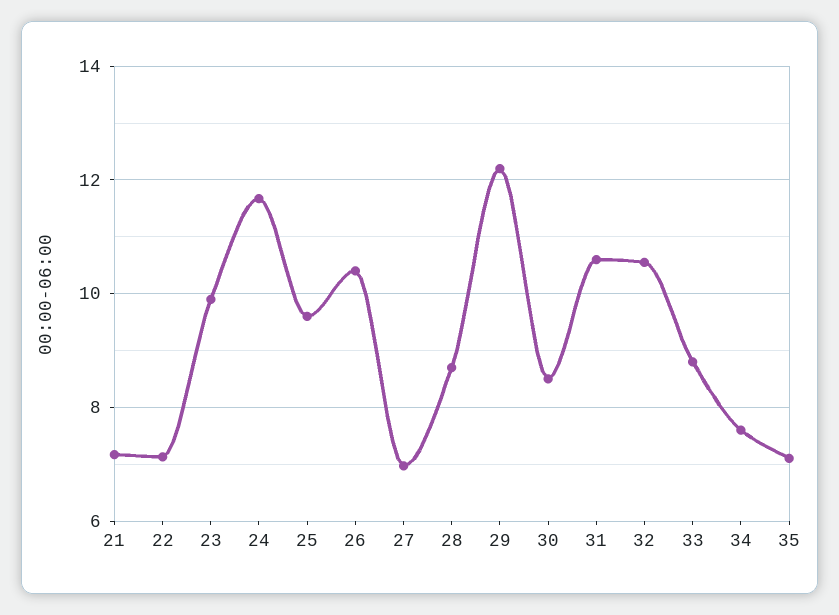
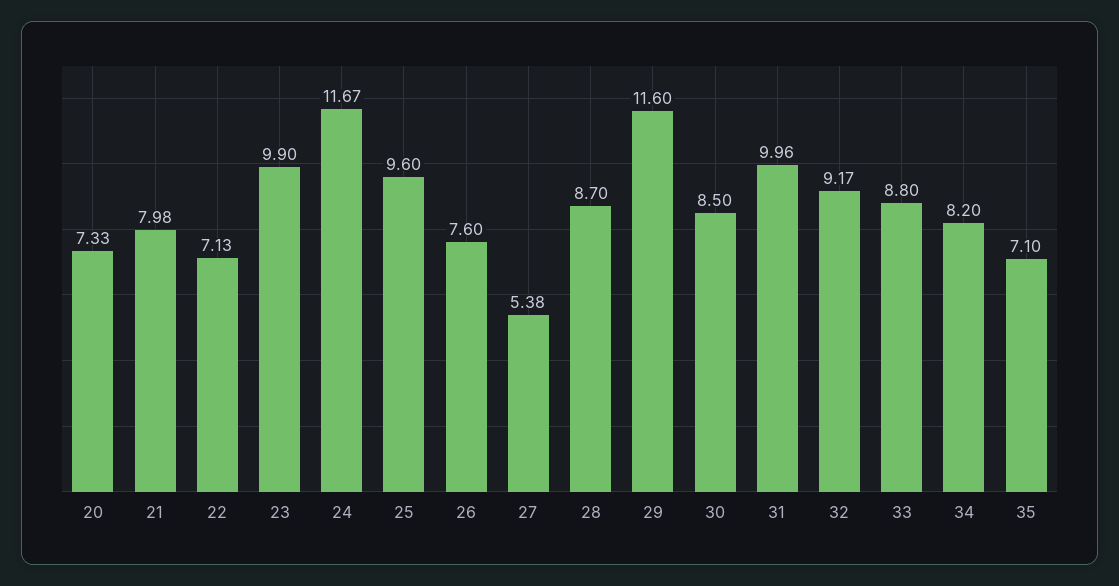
21: 7.2 -> 7.98
26: 10.4 -> 7.6
27: 7 -> 5.38
29: 12.2 -> 11.6
31: 10.6 -> 9.96
32: 10.6 -> 9.17
34: 7.6 -> 8.2
20: none -> 7.33

